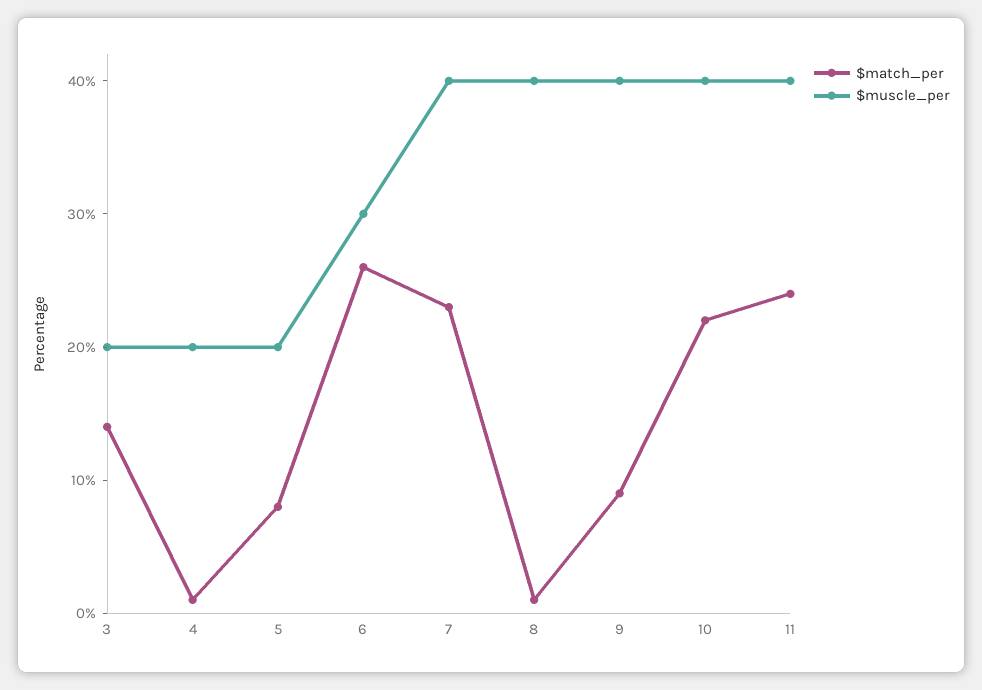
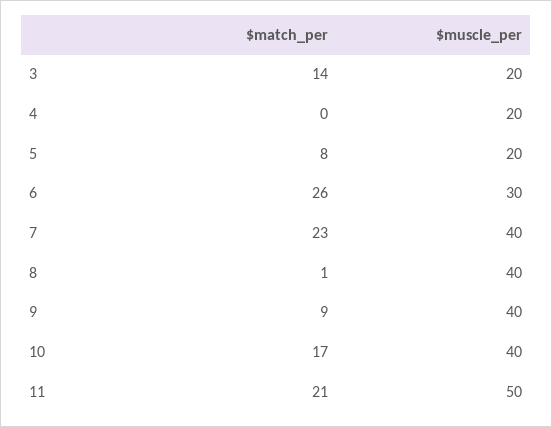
$match_per, 4: 1 -> 0
$match_per, 10: 22 -> 17
$match_per, 11: 24 -> 21
$muscle_per, 11: 40 -> 50

